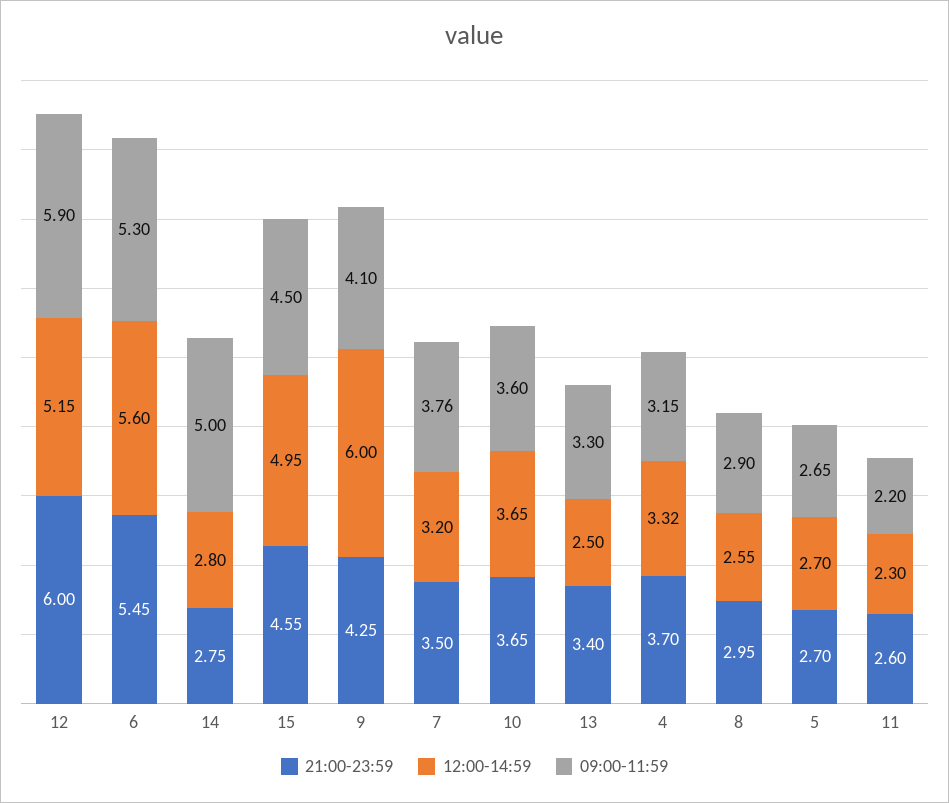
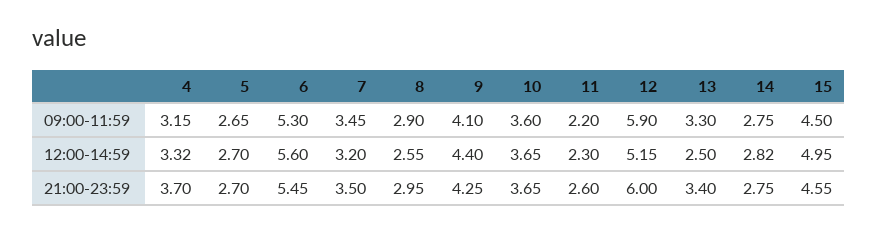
12:00-14:59, 14: 2.8 -> 2.82
09:00-11:59, 14: 5 -> 2.75
12:00-14:59, 9: 6 -> 4.4
09:00-11:59, 7: 3.76 -> 3.45

